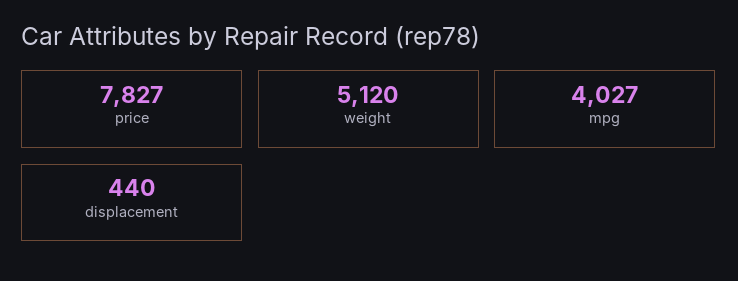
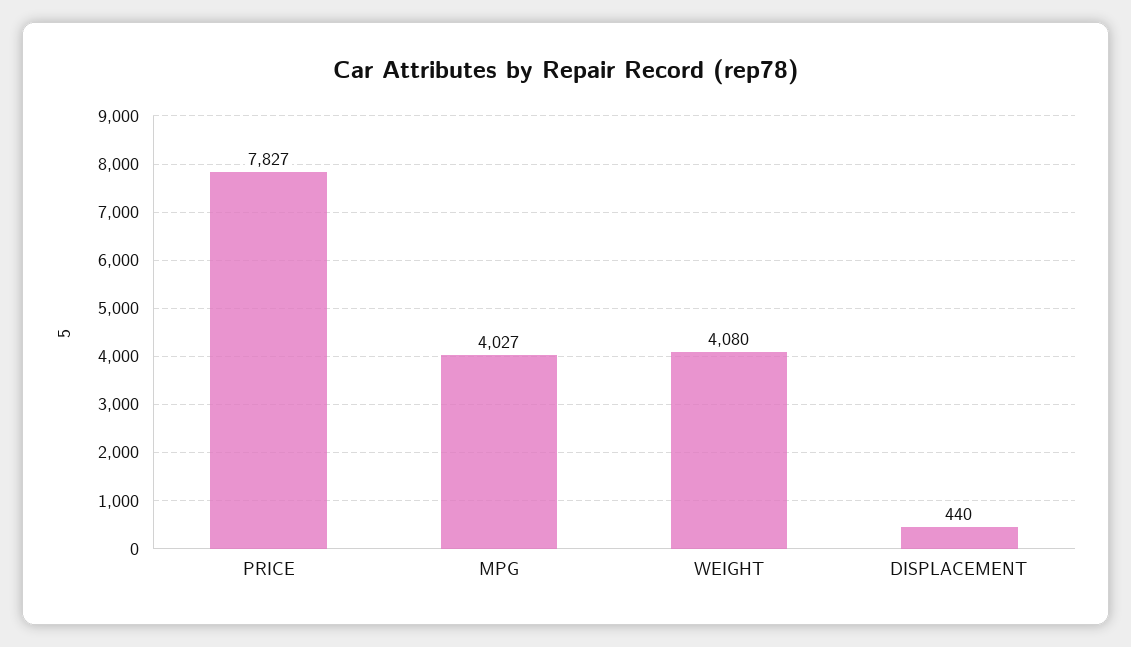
weight: 5120 -> 4080

